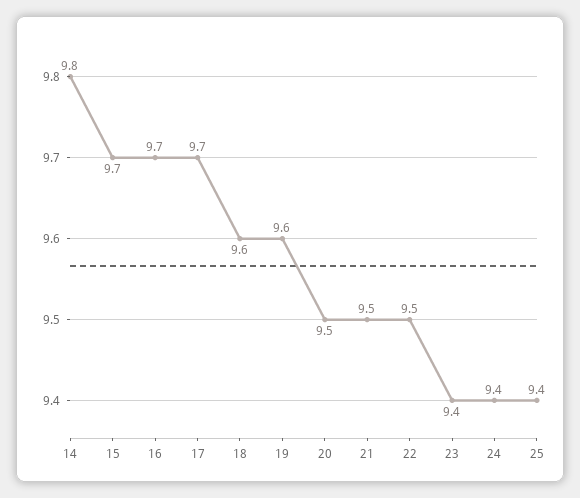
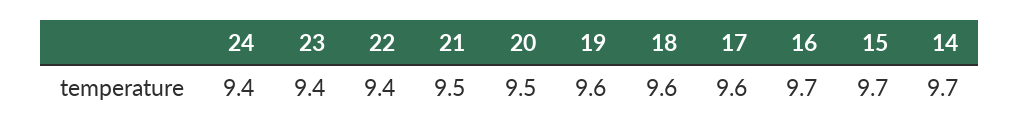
14: 9.8 -> 9.7
17: 9.7 -> 9.6
22: 9.5 -> 9.4
25: 9.4 -> none

